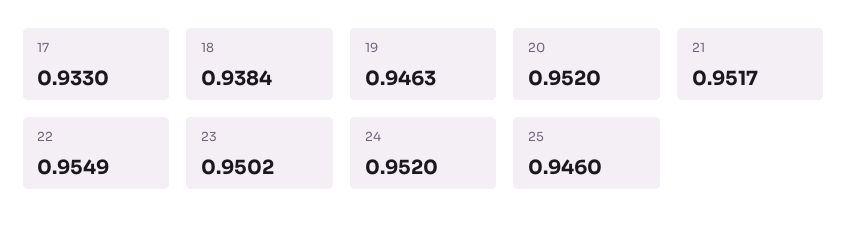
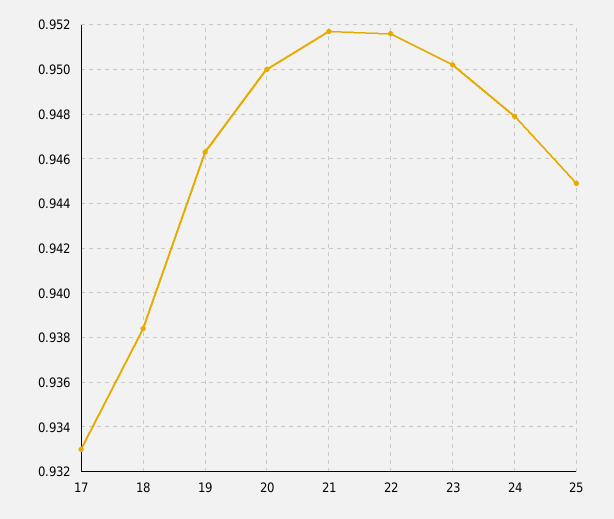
20: 0.952 -> 0.95
22: 0.9549 -> 0.9515
24: 0.952 -> 0.948
25: 0.946 -> 0.945

